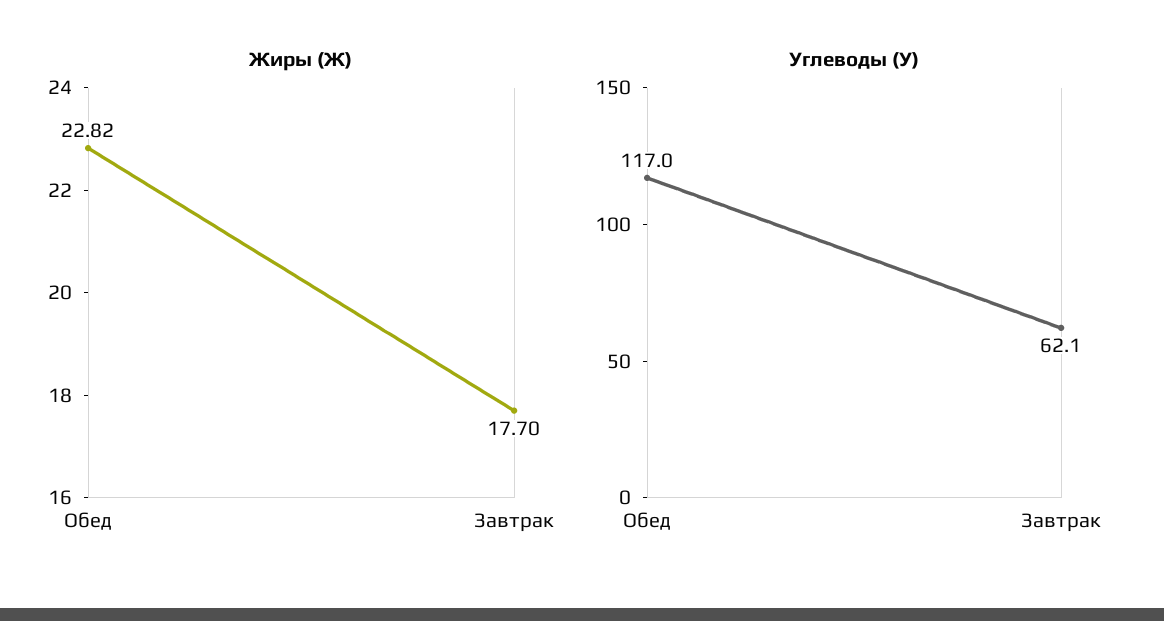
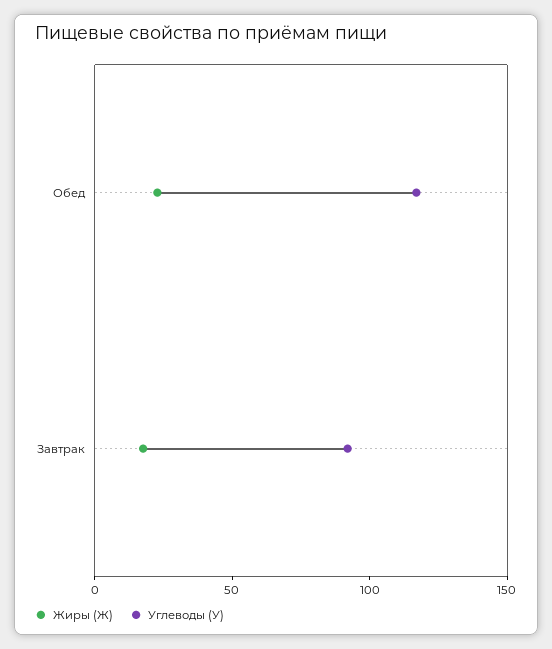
Углеводы (У), Завтрак: 62.1 -> 90

